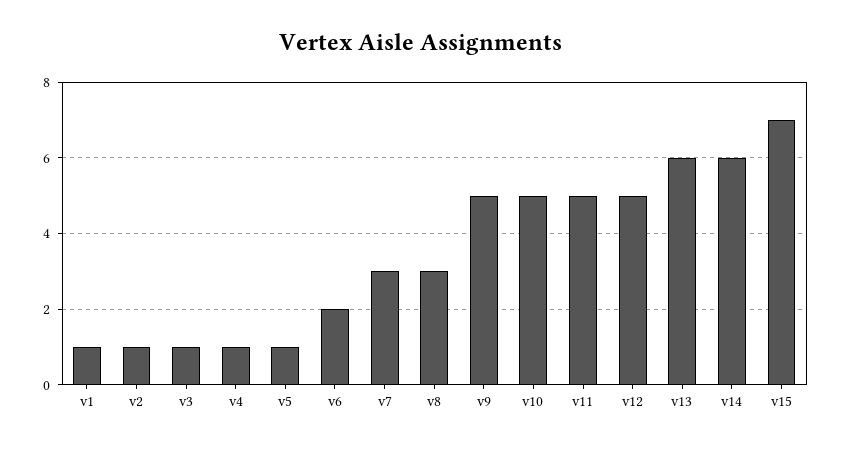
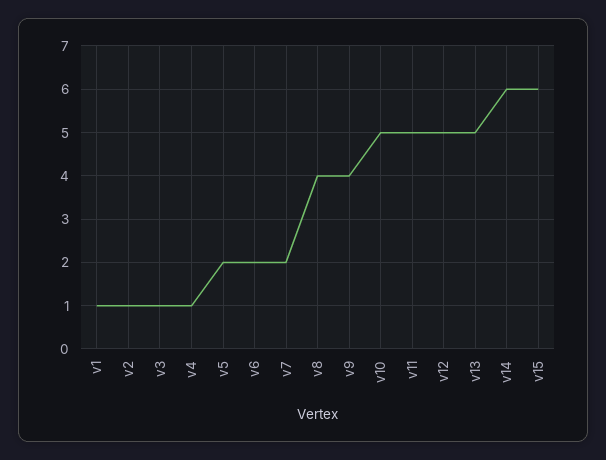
v5: 1 -> 2
v7: 3 -> 2
v8: 3 -> 4
v9: 5 -> 4
v13: 6 -> 5
v15: 7 -> 6

